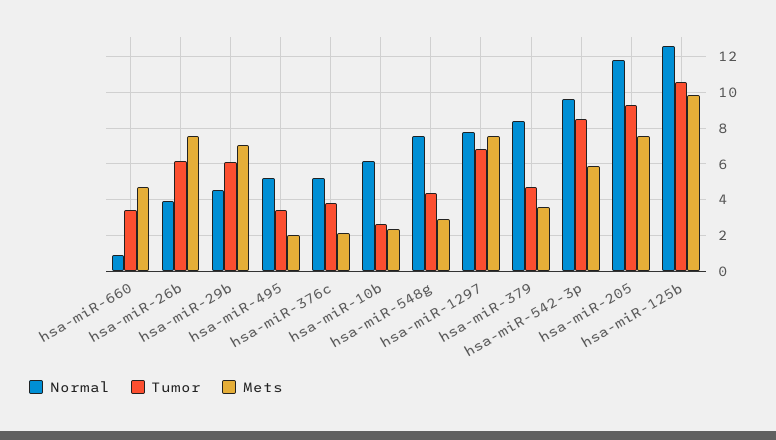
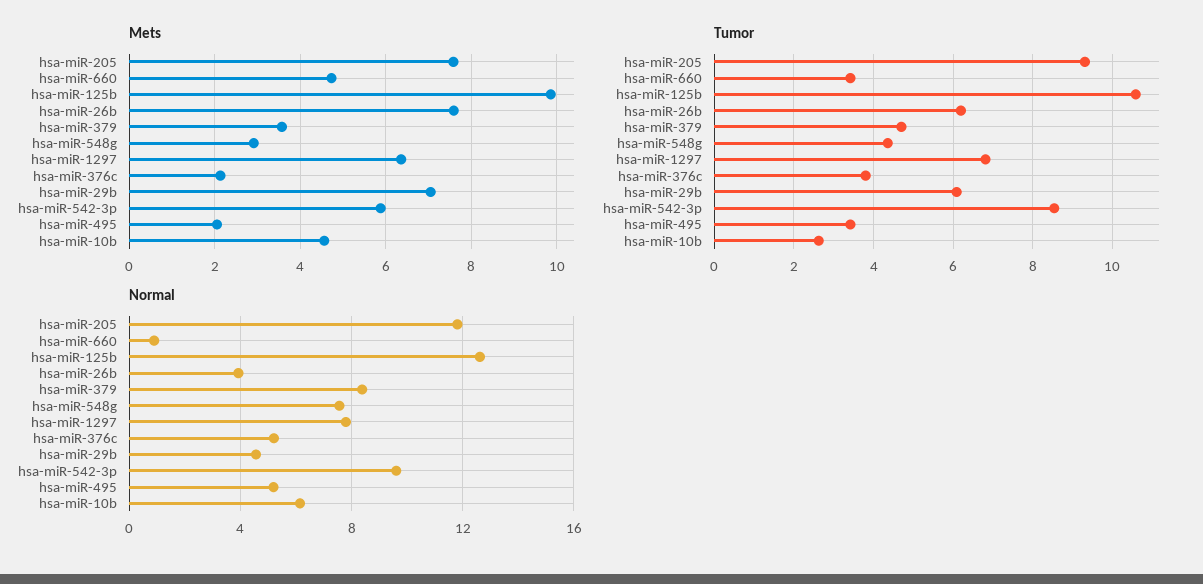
Mets, hsa-miR-10b: 2.5 -> 4.6
Mets, hsa-miR-1297: 7.5 -> 6.4

